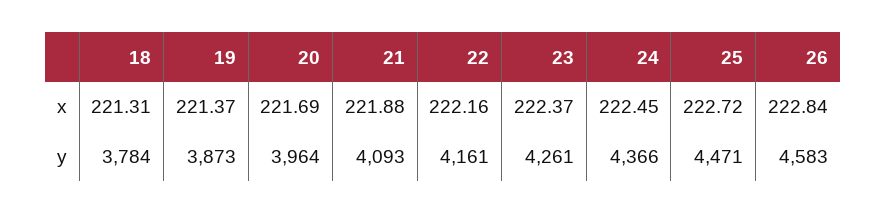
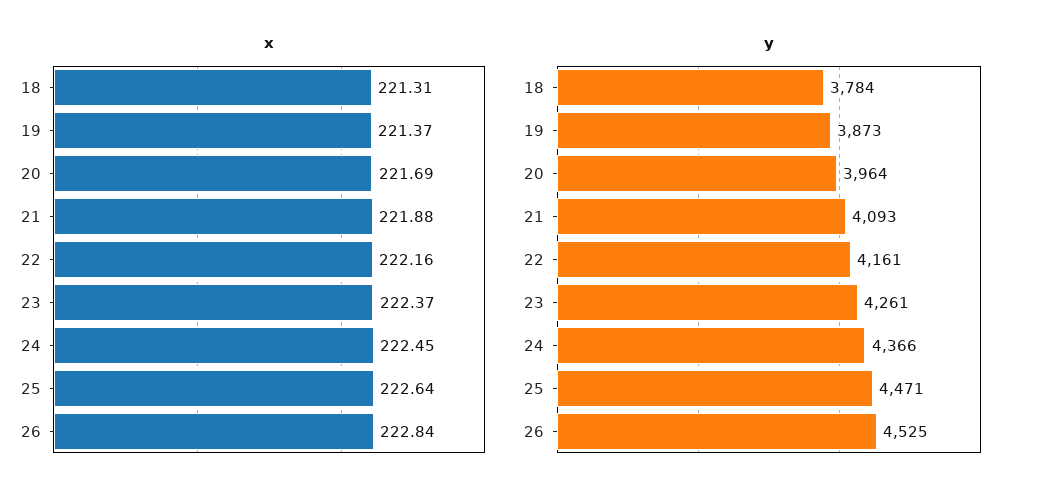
x, 25: 222.72 -> 222.64
y, 26: 4583 -> 4525

